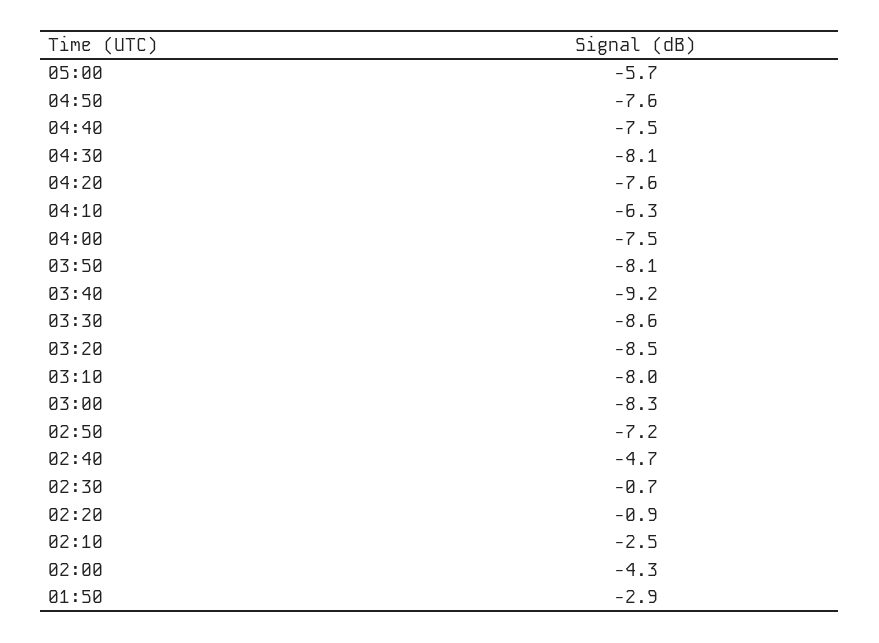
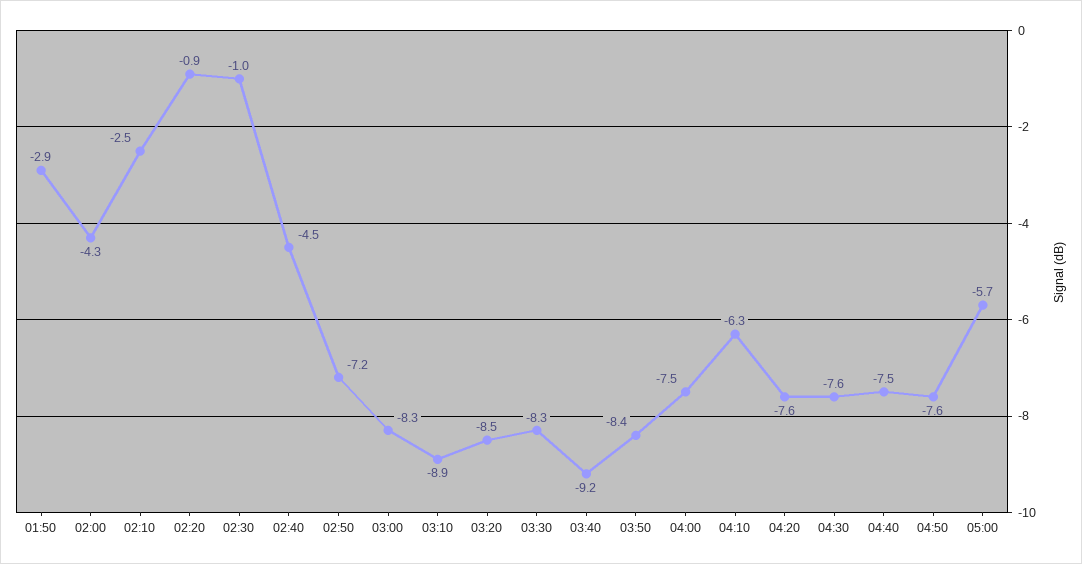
04:30: -8.1 -> -7.6
03:50: -8.1 -> -8.4
03:30: -8.6 -> -8.3
03:10: -8 -> -8.9
02:40: -4.7 -> -4.5
02:30: -0.7 -> -1

